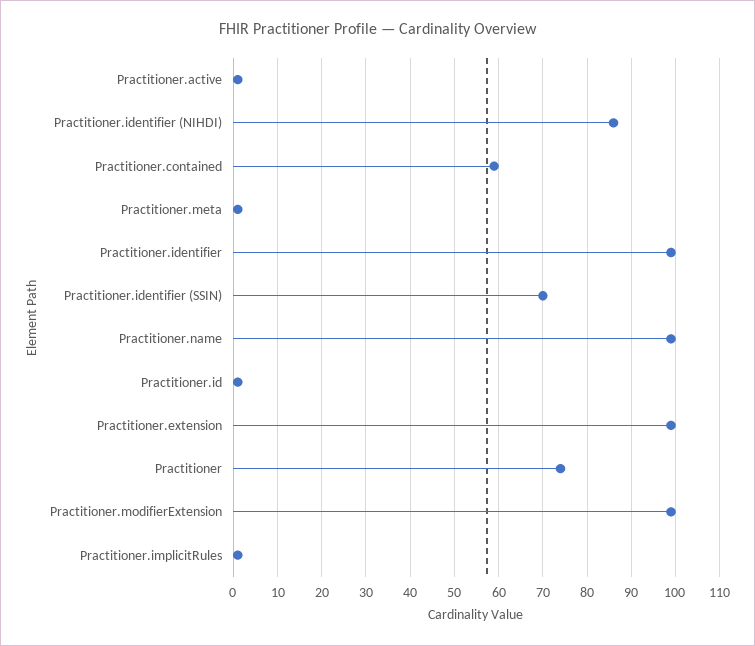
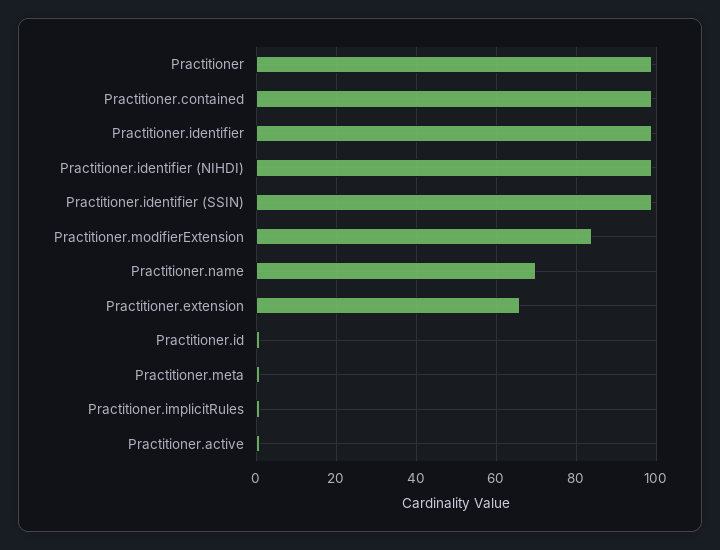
Practitioner.identifier (NIHDI): 85 -> 100
Practitioner.contained: 60 -> 100
Practitioner.identifier (SSIN): 70 -> 100
Practitioner.name: 100 -> 70
Practitioner.extension: 100 -> 65
Practitioner: 75 -> 100
Practitioner.modifierExtension: 100 -> 85

